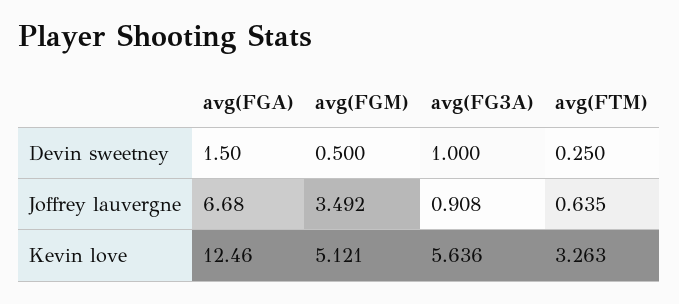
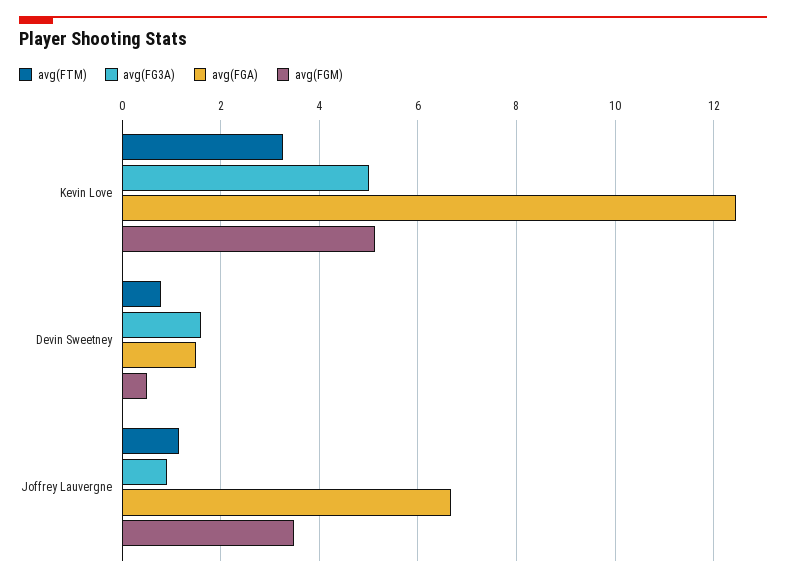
avg(FG3A), Devin sweetney: 1 -> 1.6
avg(FTM), Devin sweetney: 0.25 -> 0.8
avg(FTM), Joffrey lauvergne: 0.635 -> 1.2
avg(FG3A), Kevin love: 5.636 -> 5

